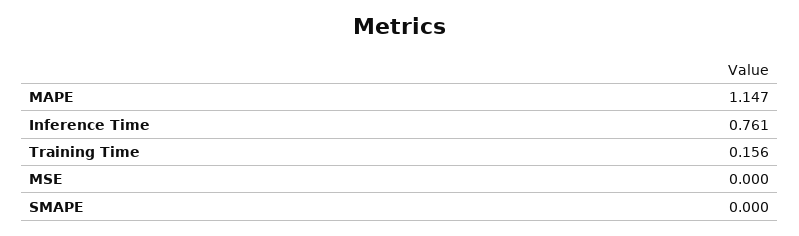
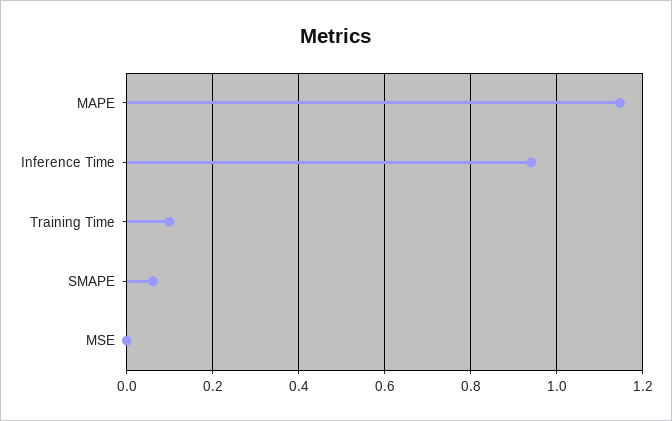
Inference Time: 0.761 -> 0.94
Training Time: 0.156 -> 0.1
SMAPE: 0 -> 0.06

